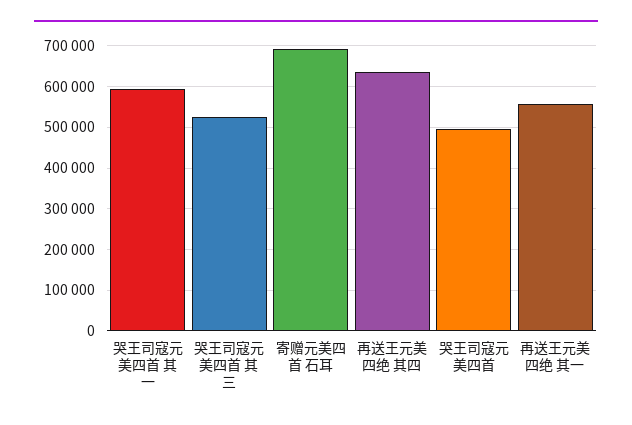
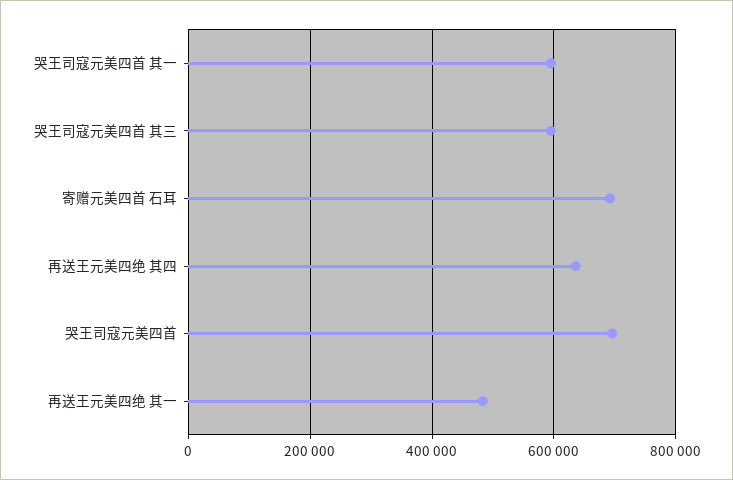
哭王司寇元美四首 其三: 520000 -> 600000
哭王司寇元美四首: 500000 -> 700000
再送王元美四绝 其一: 560000 -> 480000

